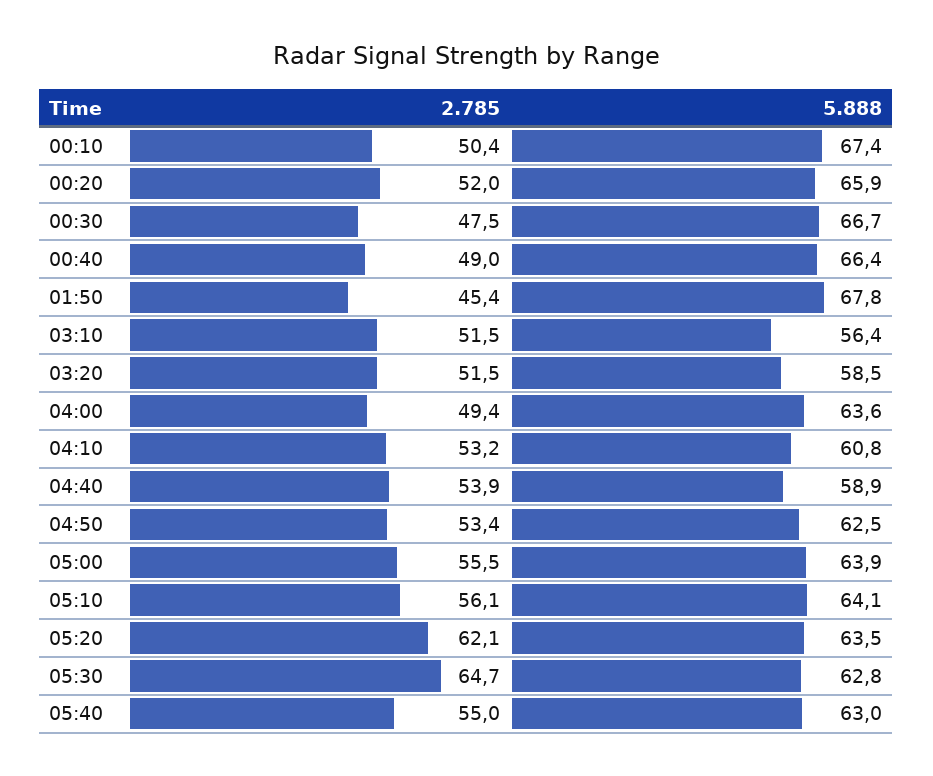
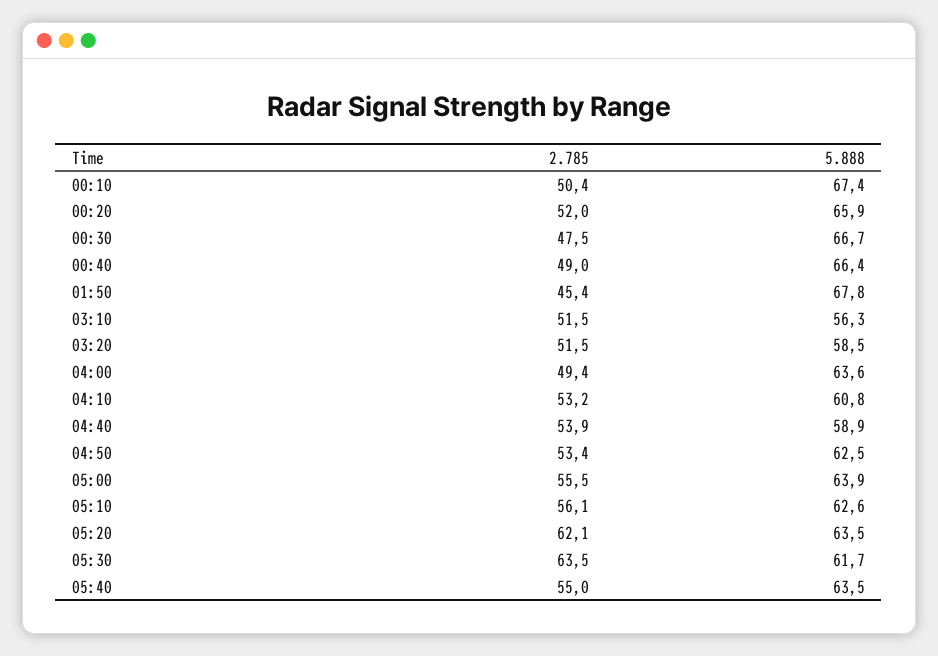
5.888, 03:10: 56.4 -> 56.3
5.888, 05:10: 64.1 -> 62.6
2.785, 05:30: 64.7 -> 63.5
5.888, 05:30: 62.8 -> 61.7
5.888, 05:40: 63 -> 63.5

